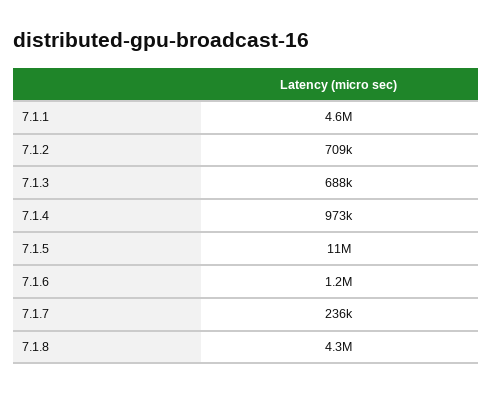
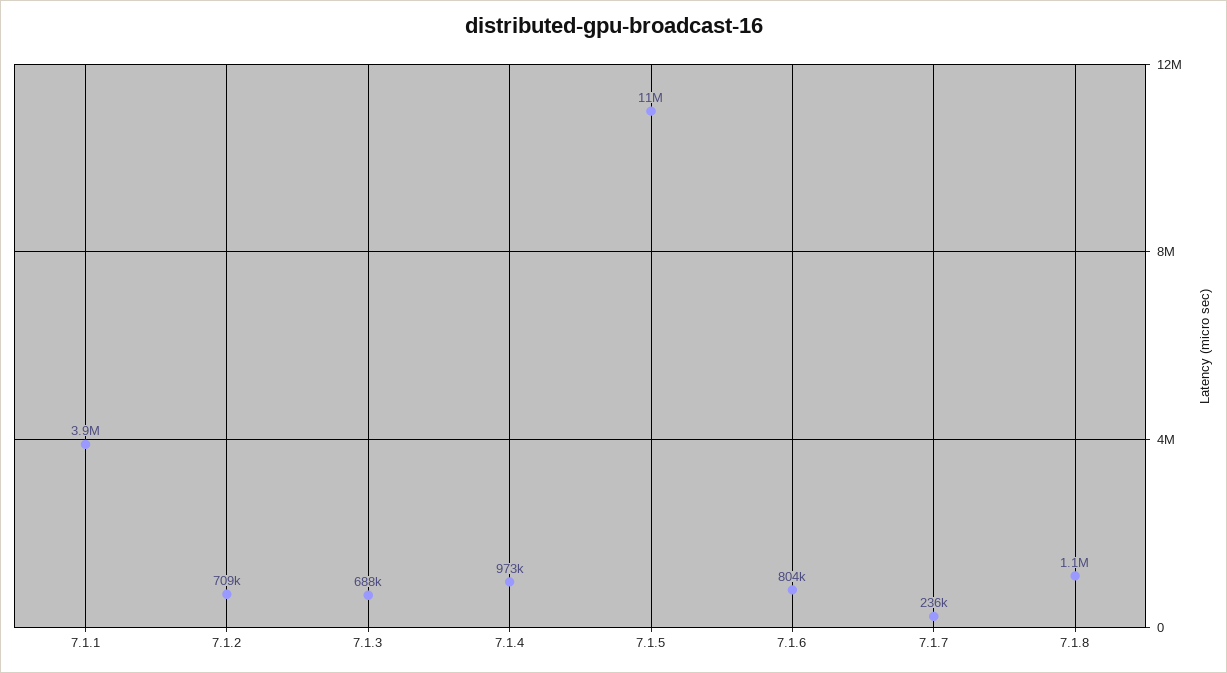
7.1.1: 4600000 -> 3900000
7.1.6: 1200000 -> 804000
7.1.8: 4300000 -> 1100000

